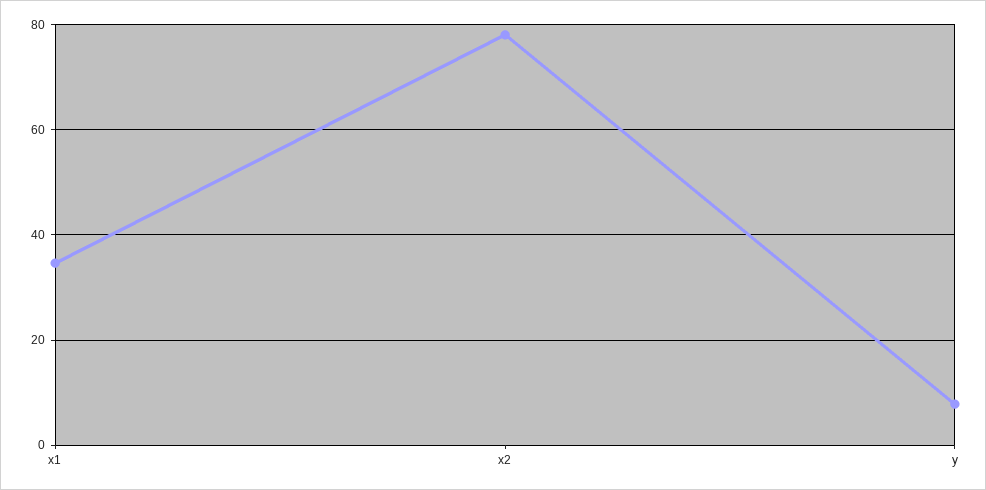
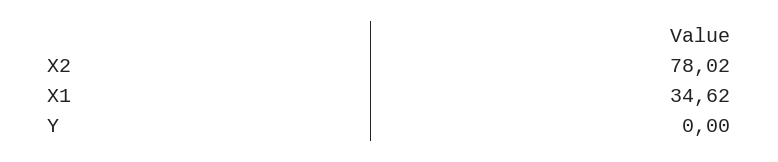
y: 8 -> 0

